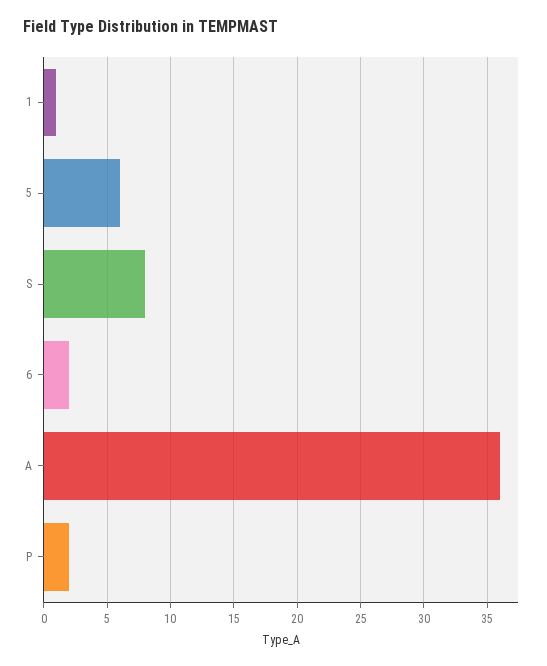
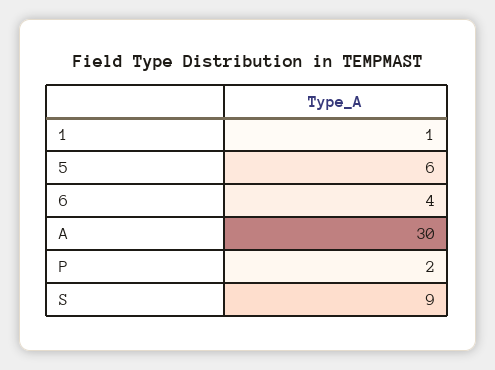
S: 8 -> 9
6: 2 -> 4
A: 36 -> 30

